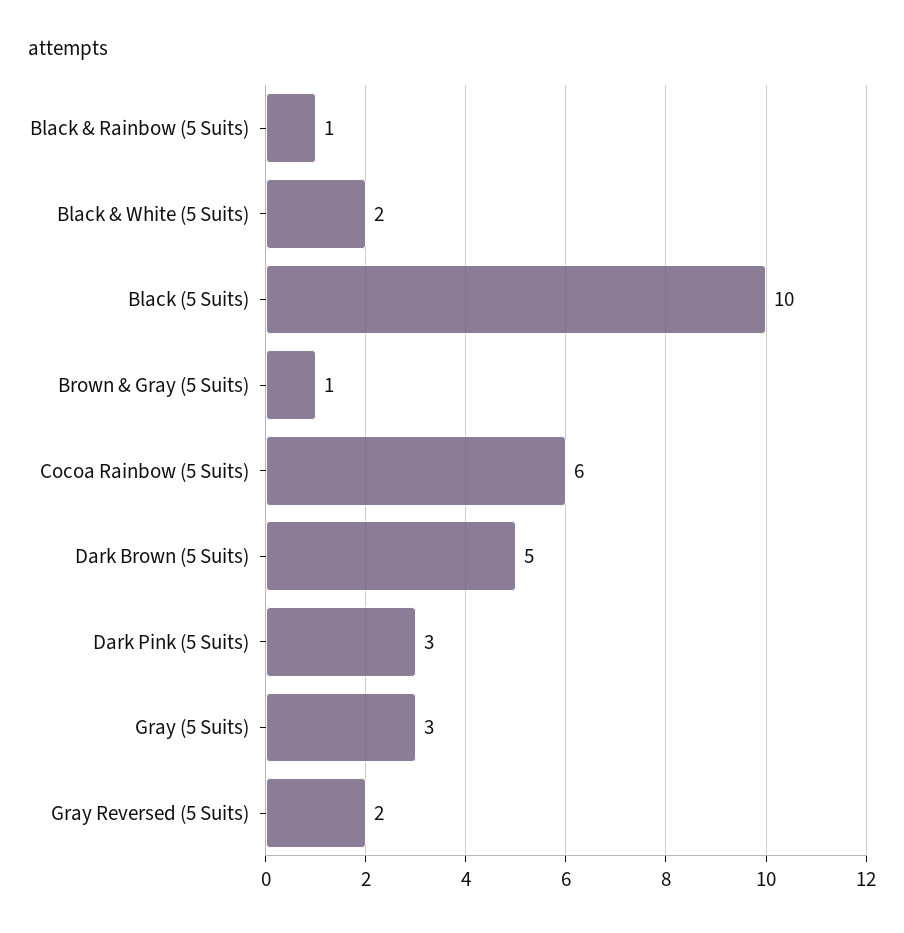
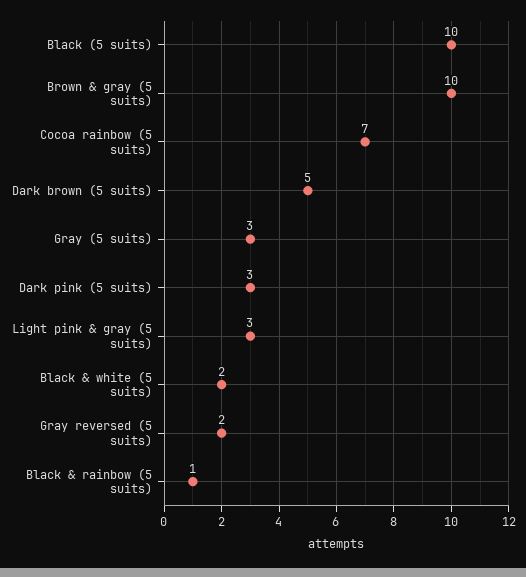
Brown & Gray (5 Suits): 1 -> 10
Cocoa Rainbow (5 Suits): 6 -> 7
Light pink & gray (5 suits): none -> 3

